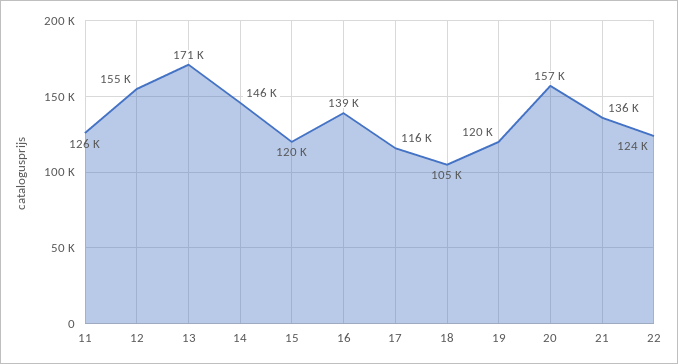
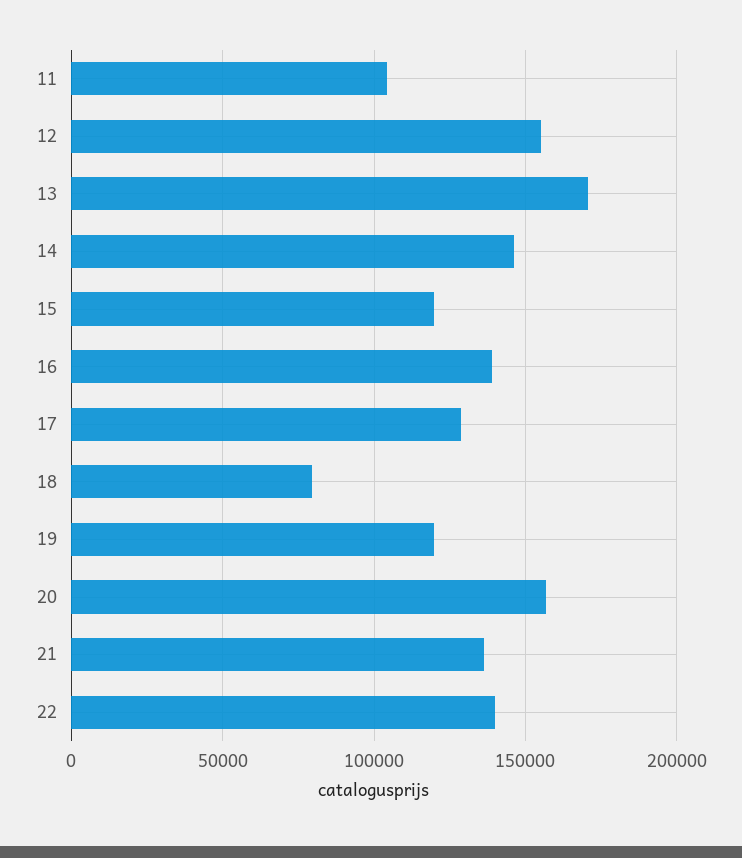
11: 126000 -> 105000
17: 116000 -> 130000
18: 105000 -> 80000
22: 124000 -> 140000

